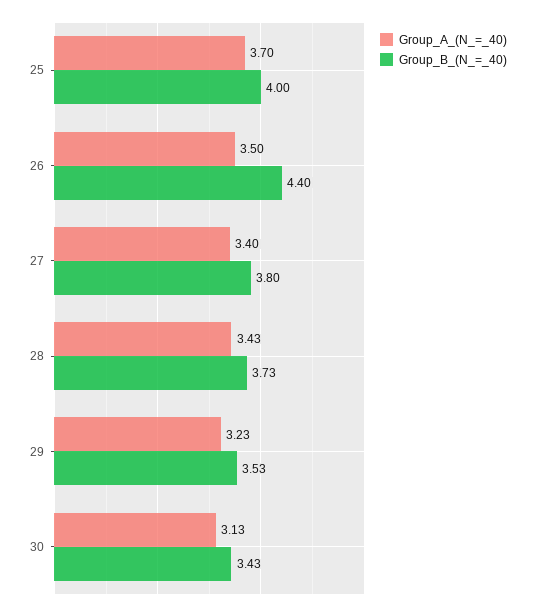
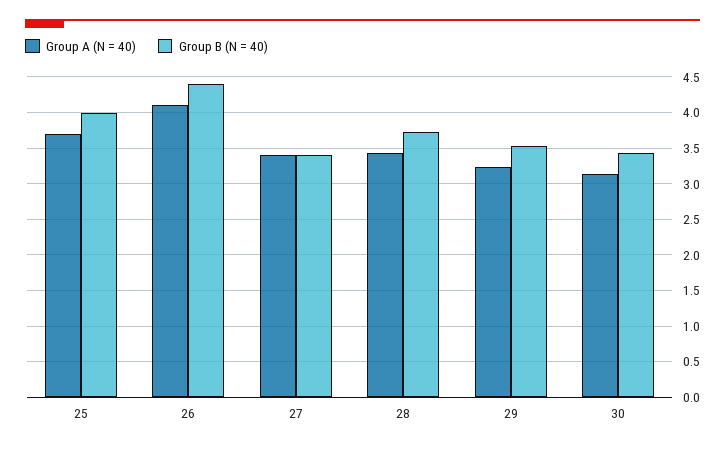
Group_A_(N_=_40), 26: 3.5 -> 4.1
Group_B_(N_=_40), 27: 3.8 -> 3.4

